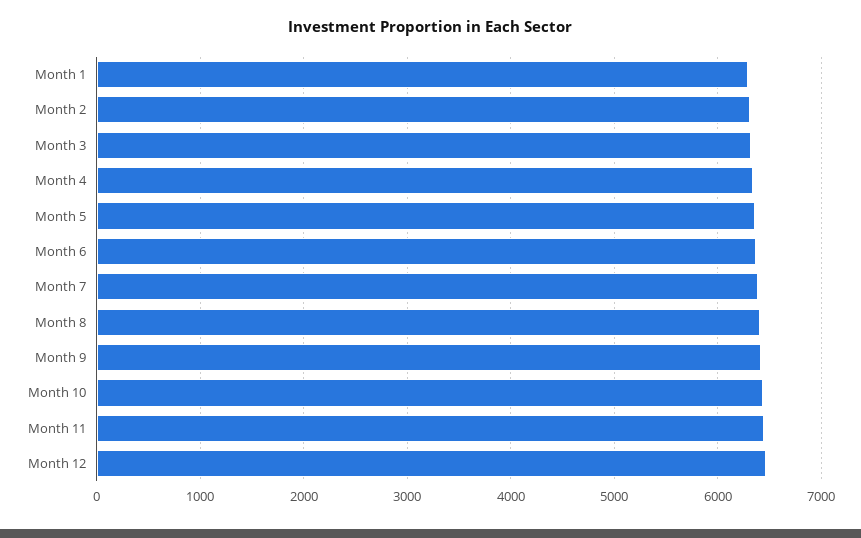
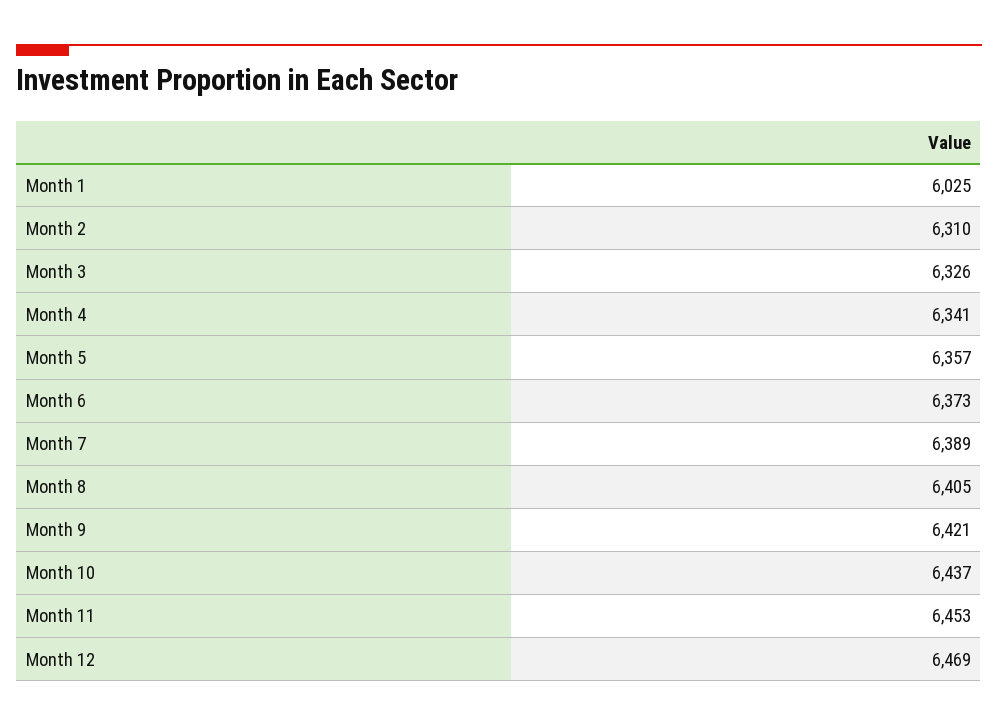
Month 1: 6300 -> 6025

